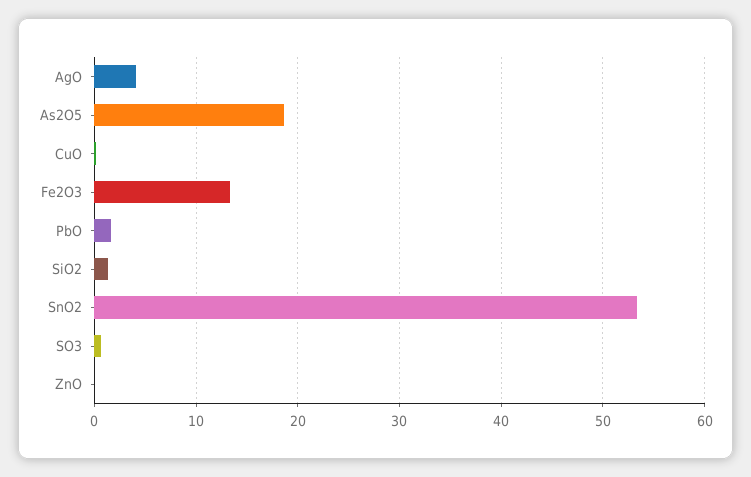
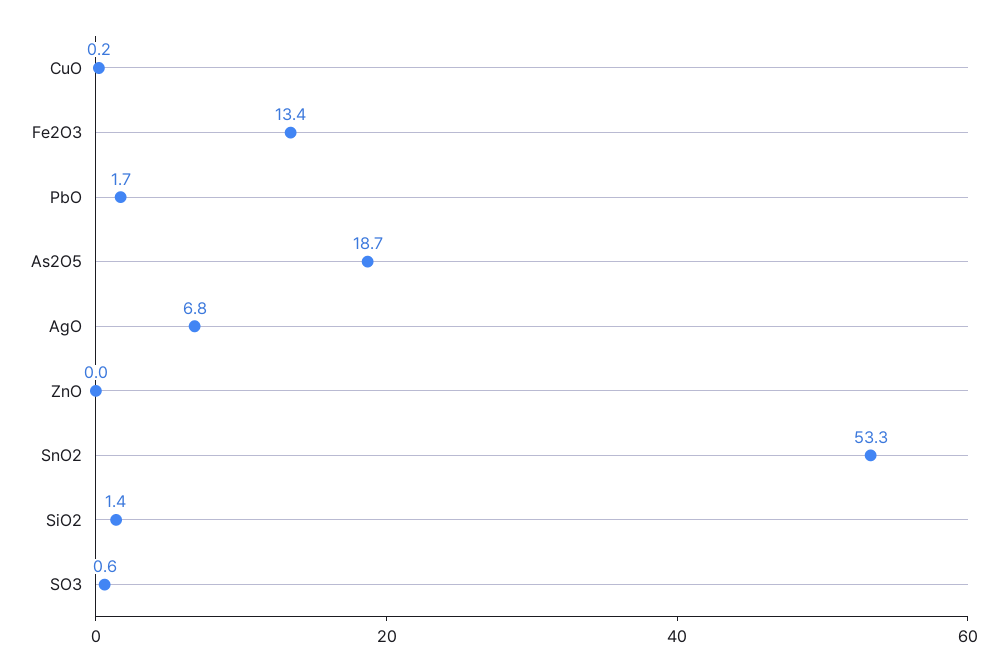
AgO: 4 -> 6.8

